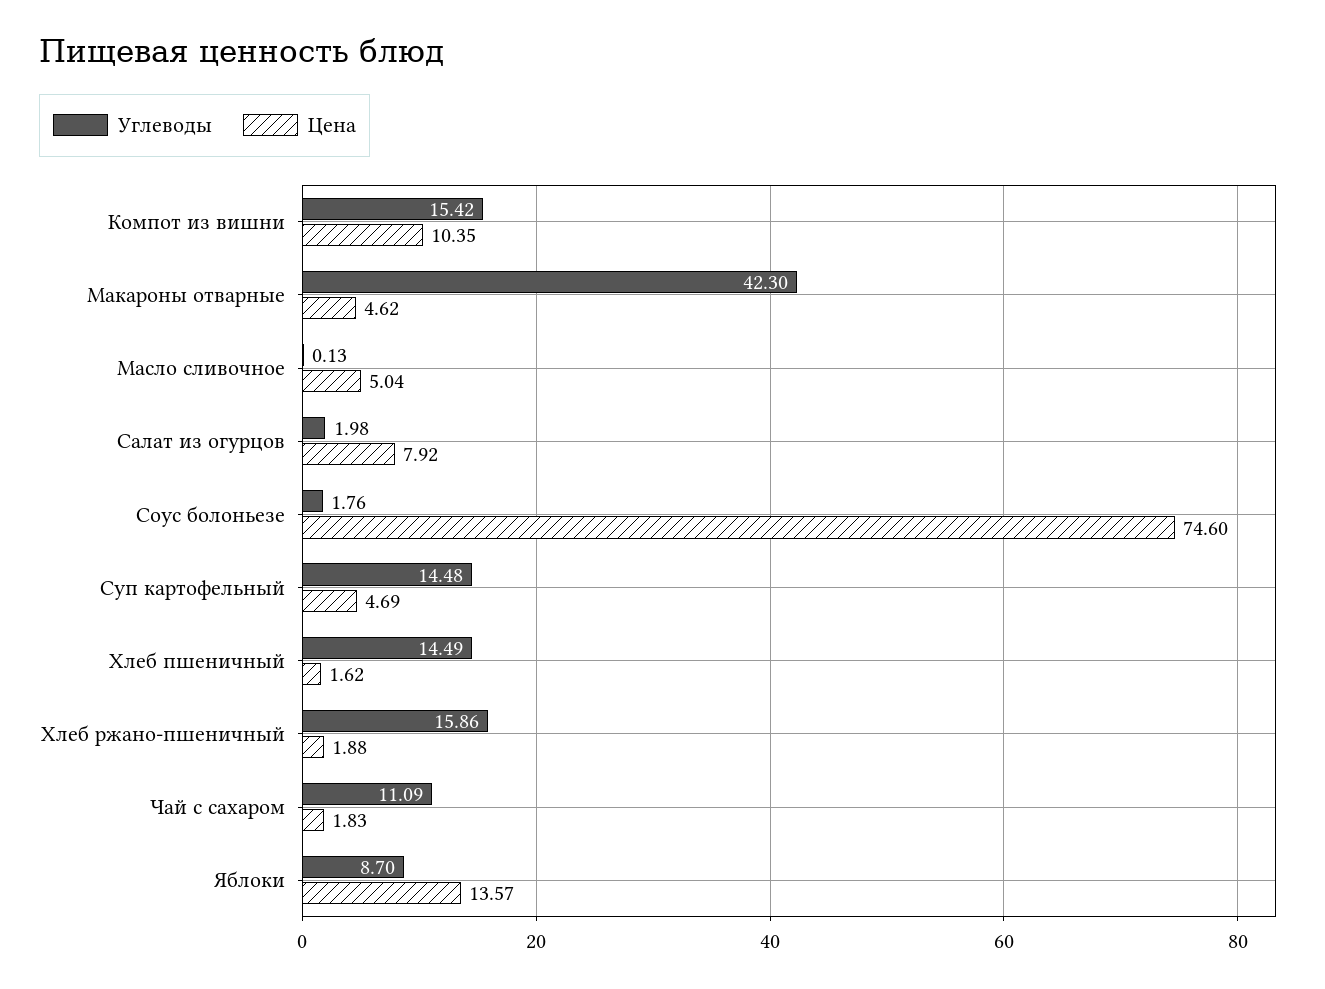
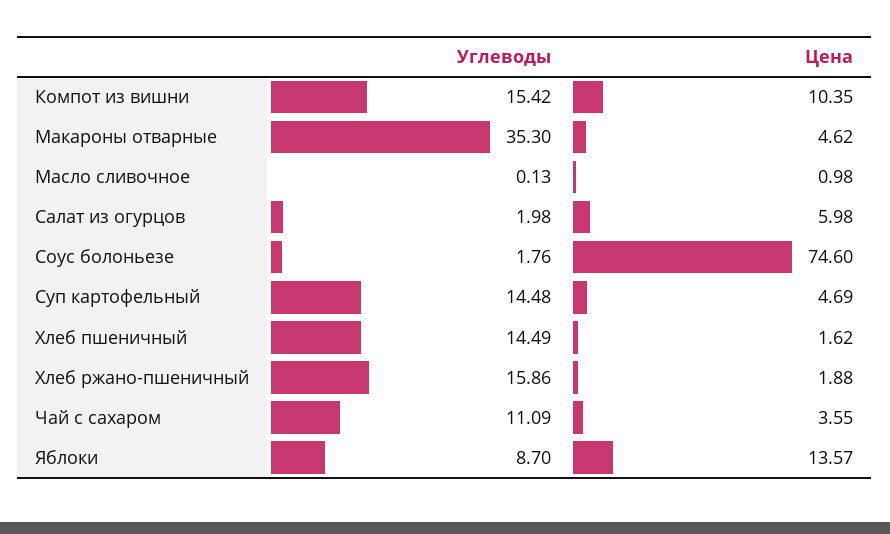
Углеводы, Макароны отварные: 42.3 -> 35.3
Цена, Масло сливочное: 5.04 -> 0.98
Цена, Салат из огурцов: 7.92 -> 5.98
Цена, Чай с сахаром: 1.83 -> 3.55

